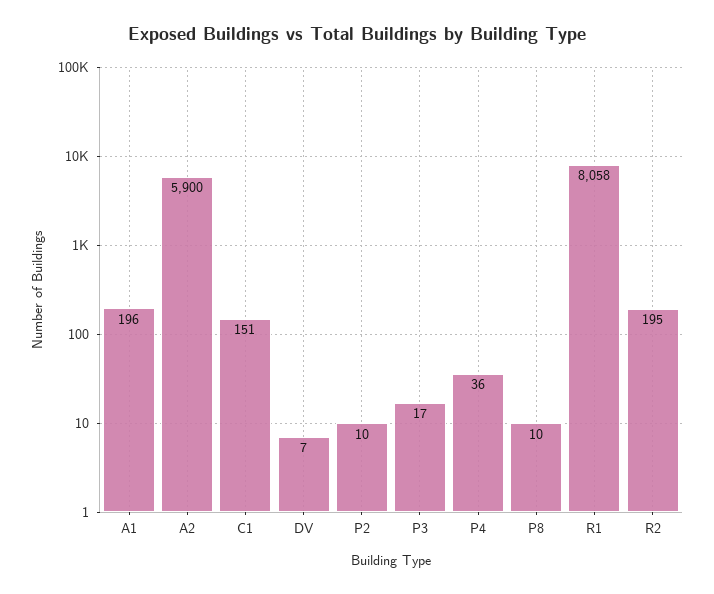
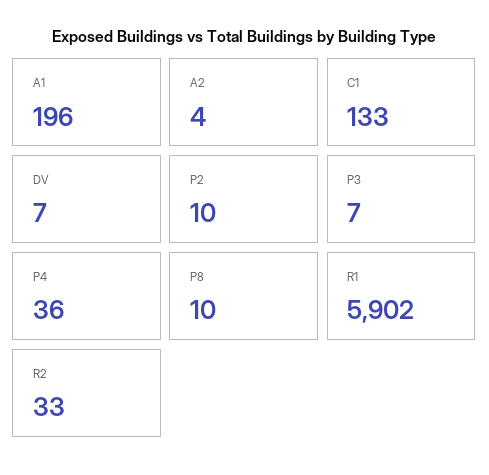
A2: 5900 -> 4
C1: 151 -> 133
P3: 17 -> 7
R1: 8058 -> 5902
R2: 195 -> 33

